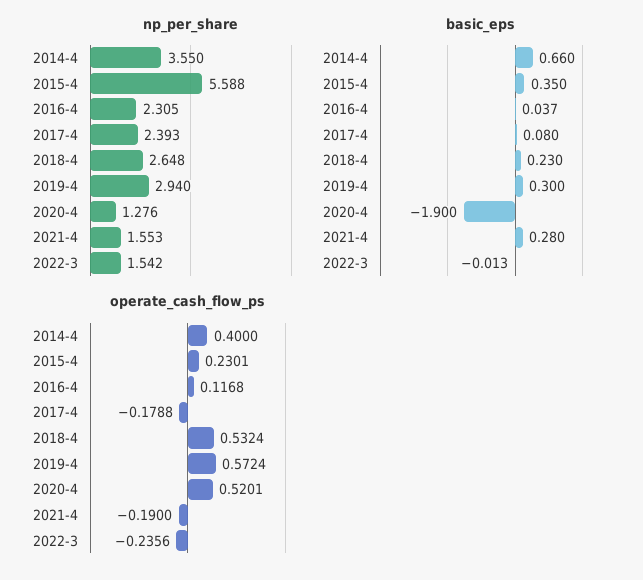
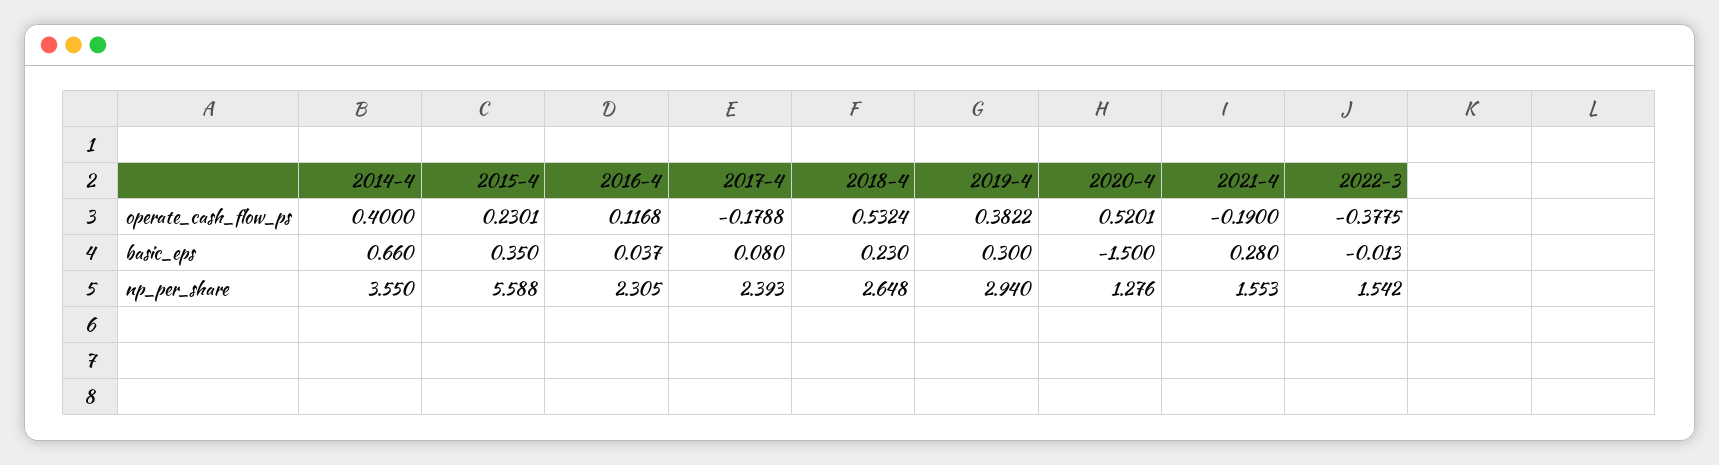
basic_eps, 2020-4: -1.9 -> -1.5
operate_cash_flow_ps, 2019-4: 0.5724 -> 0.3822
operate_cash_flow_ps, 2022-3: -0.2356 -> -0.3775

